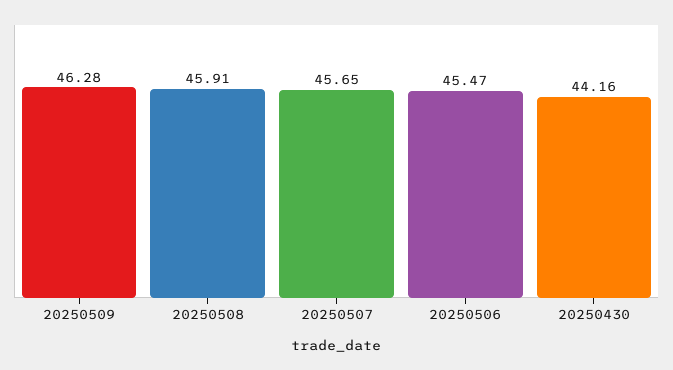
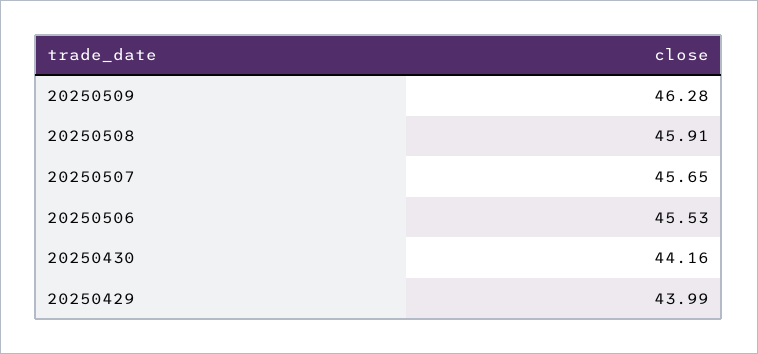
20250506: 45.47 -> 45.53
20250429: none -> 43.99

